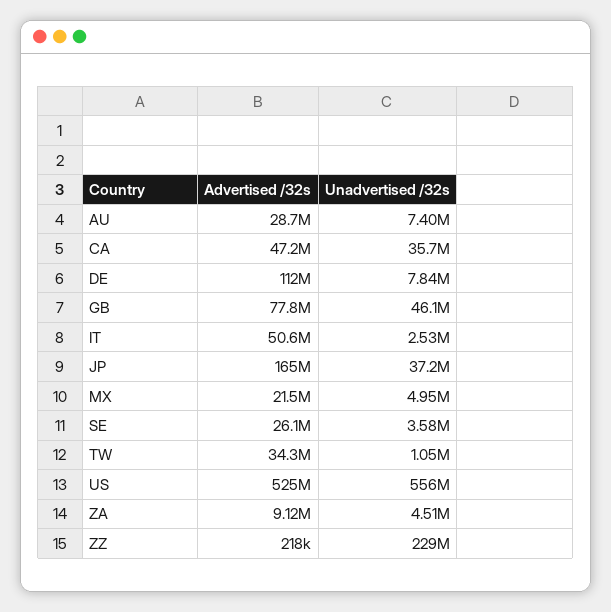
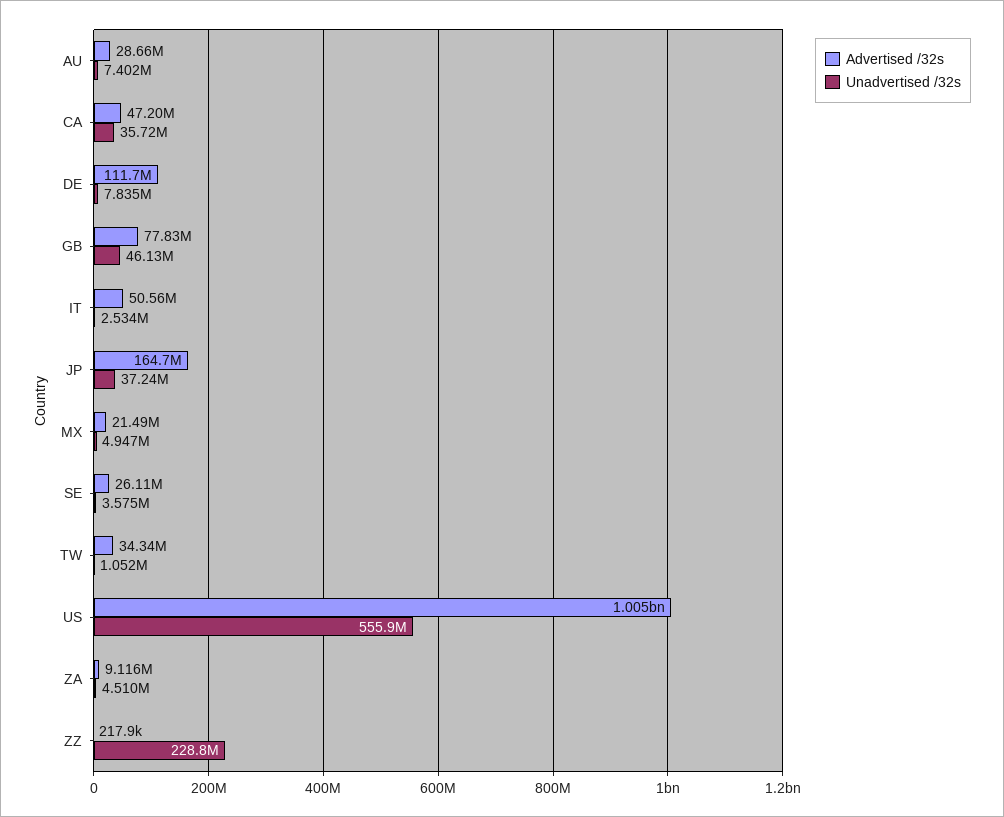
Advertised /32s, US: 525000000 -> 1005000000

